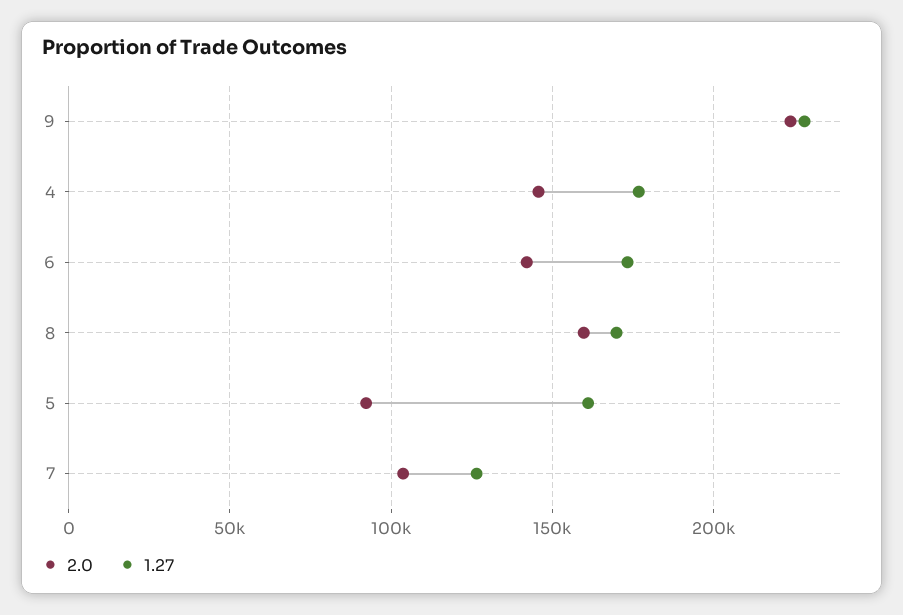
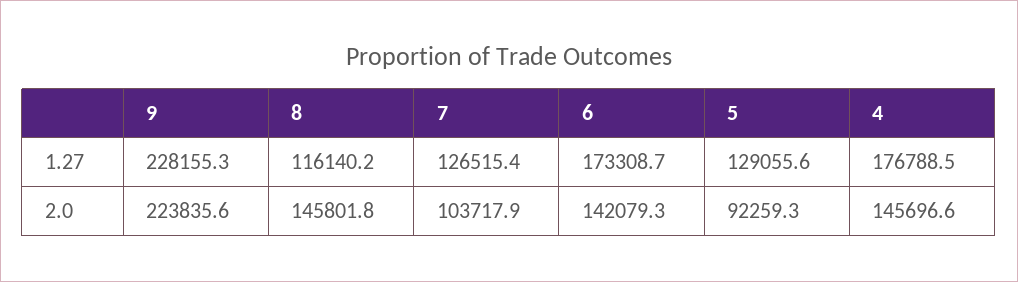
2.0, 8: 160000 -> 145801.8
1.27, 8: 170000 -> 116140.2
1.27, 5: 160000 -> 129055.6

